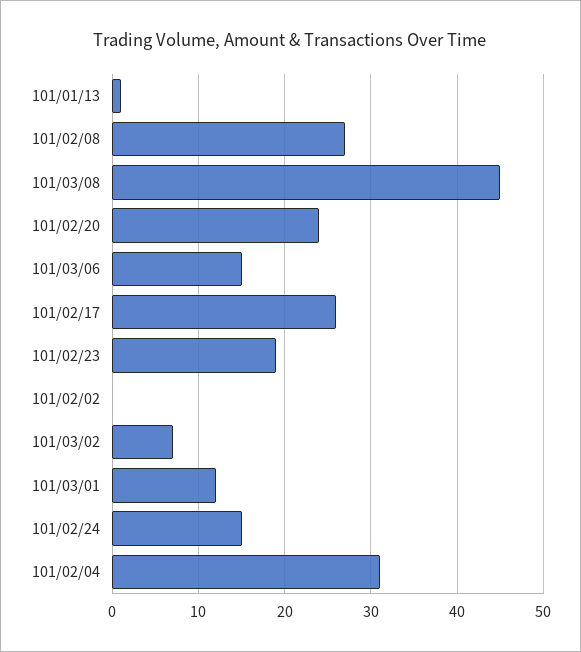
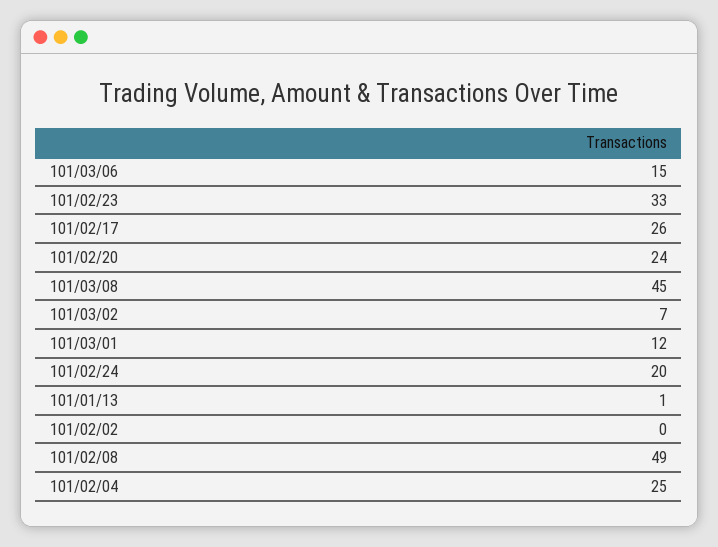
101/02/08: 27 -> 49
101/02/23: 19 -> 33
101/02/24: 15 -> 20
101/02/04: 31 -> 25

